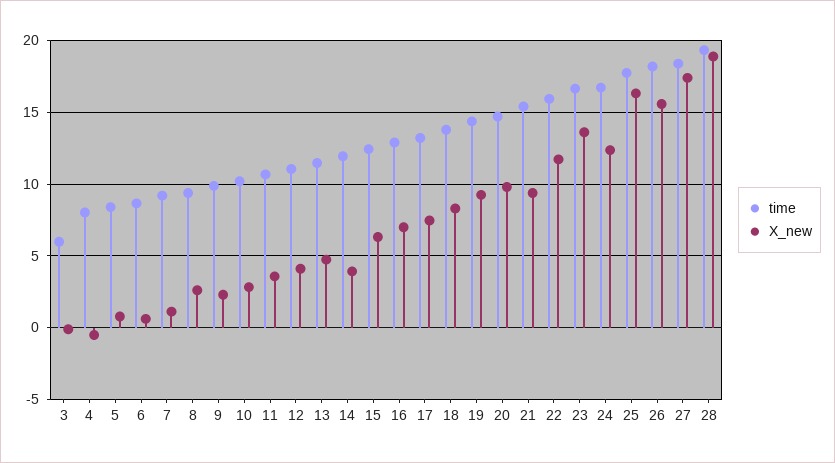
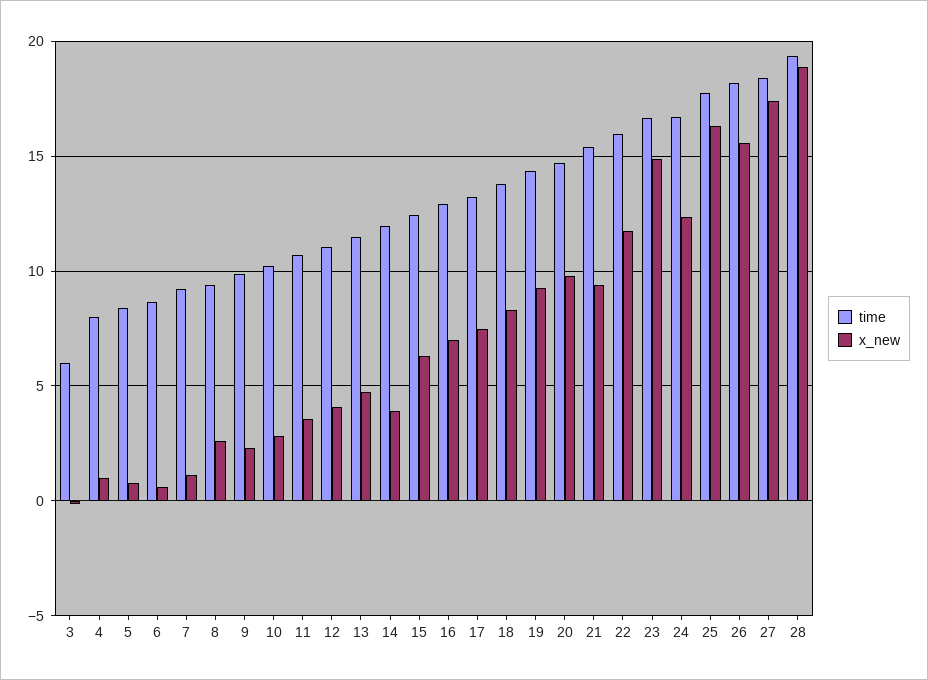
X_new, 4: -0.5 -> 1
X_new, 23: 13.5 -> 15

